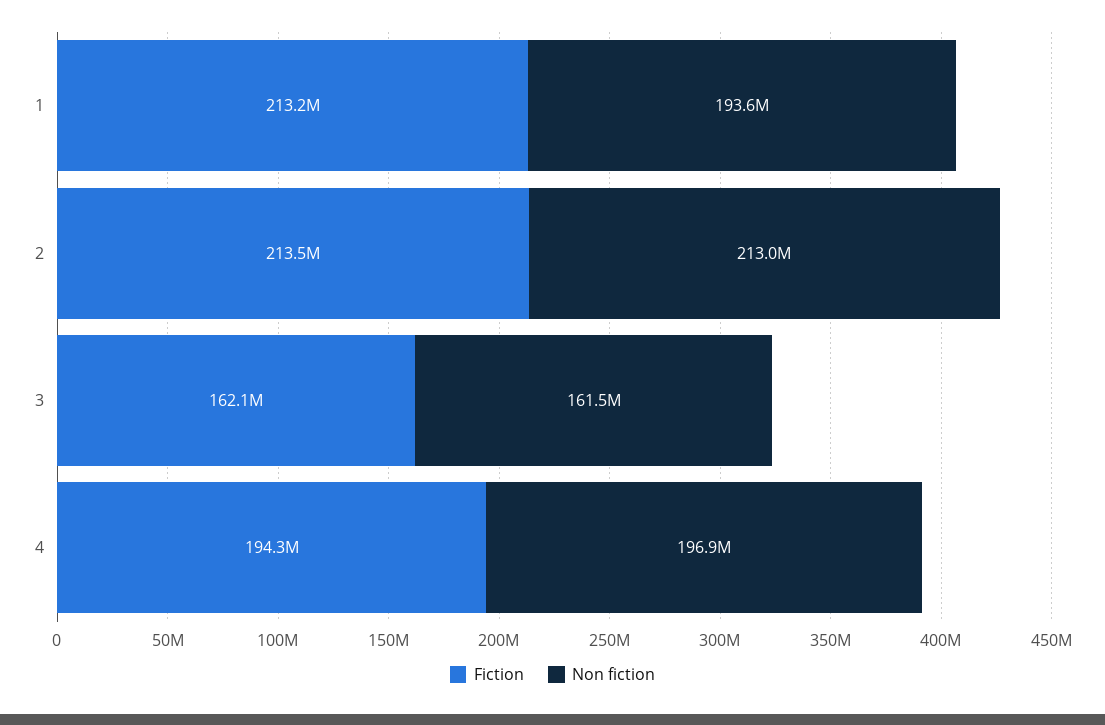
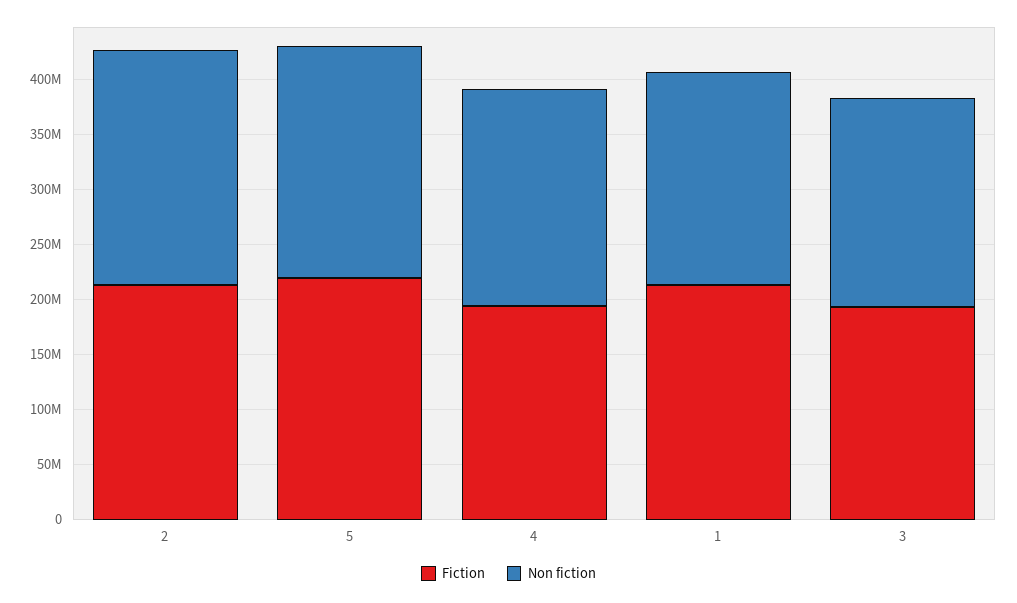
Fiction, 3: 162100000 -> 190000000
Non fiction, 3: 161500000 -> 190000000
Fiction, 5: none -> 220000000
Non fiction, 5: none -> 210000000

